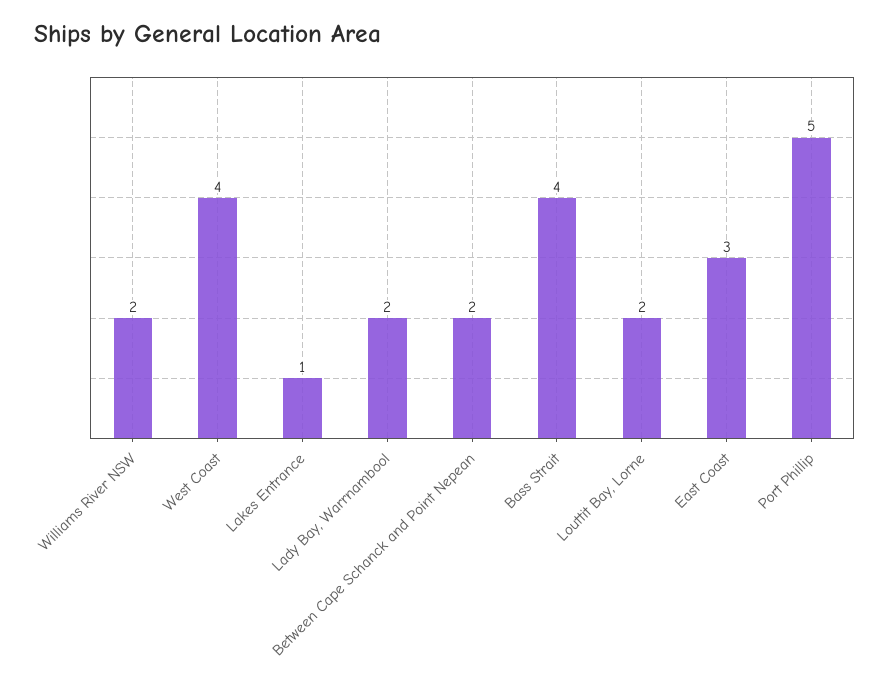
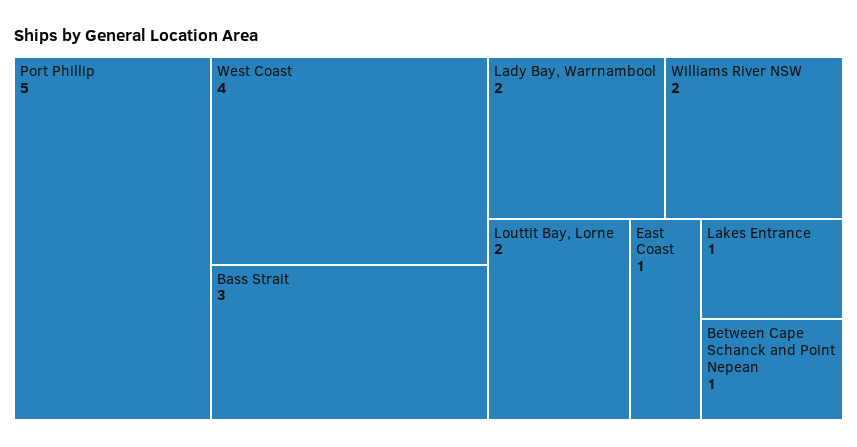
Between Cape Schanck and Point Nepean: 2 -> 1
Bass Strait: 4 -> 3
East Coast: 3 -> 1

